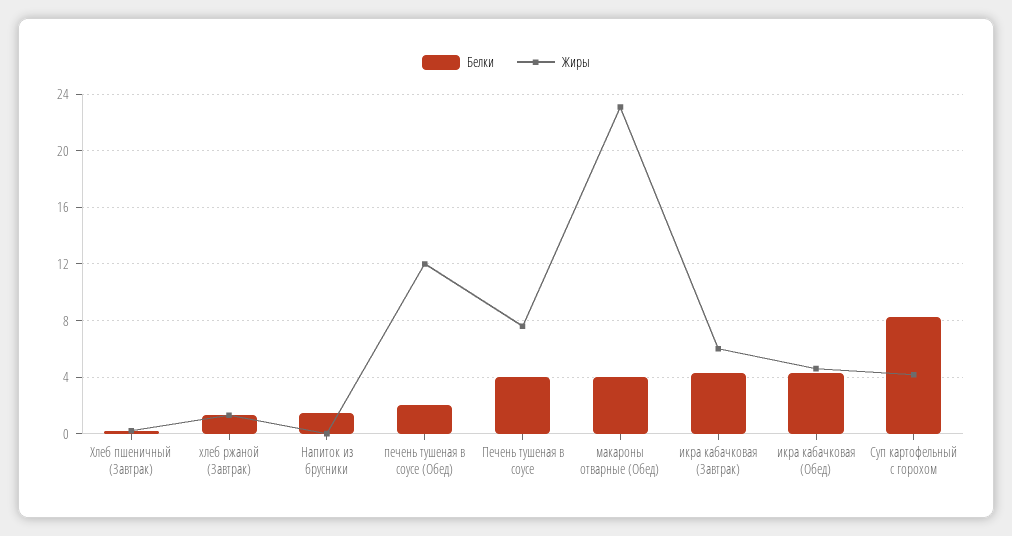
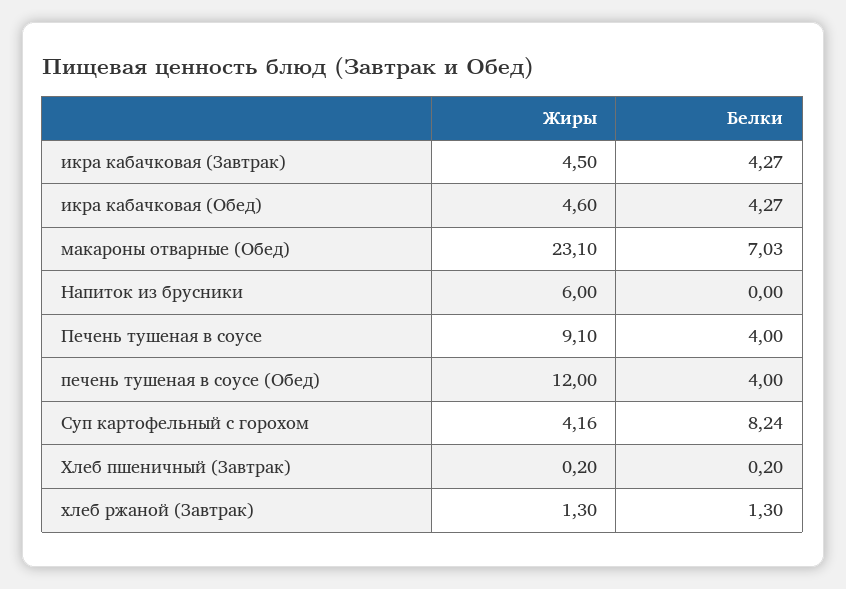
Белки, Напиток из брусники: 1.5 -> 0
Жиры, Напиток из брусники: 0 -> 6
Белки, печень тушеная в соусе (Обед): 2 -> 4
Жиры, Печень тушеная в соусе: 7.5 -> 9.1
Белки, макароны отварные (Обед): 4 -> 7.03
Жиры, икра кабачковая (Завтрак): 6 -> 4.5

